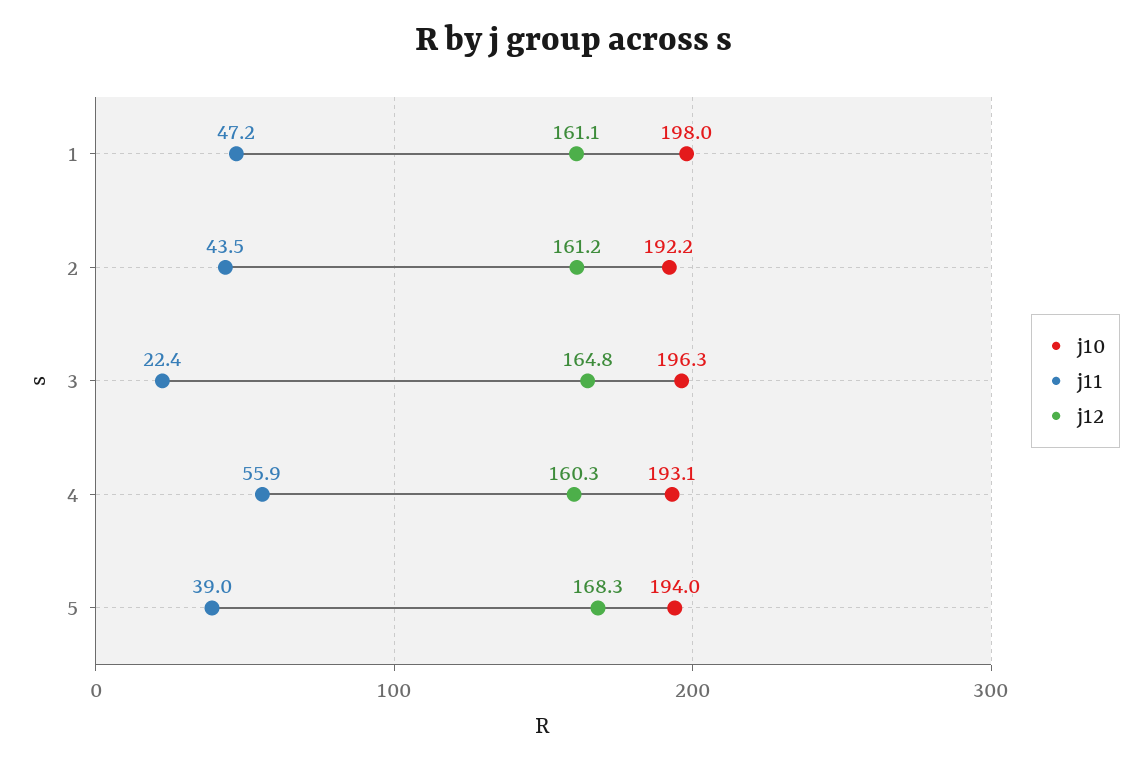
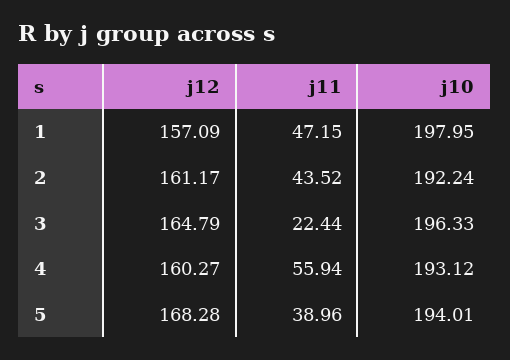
j12, 1: 161.1 -> 157.09

